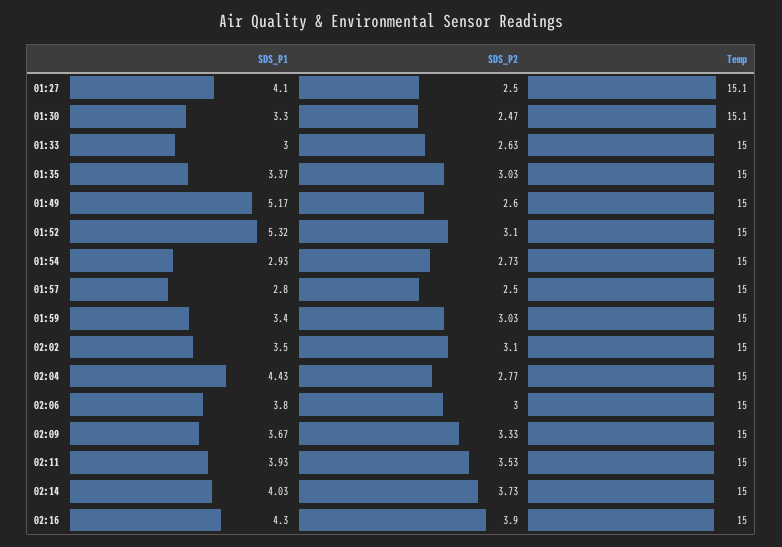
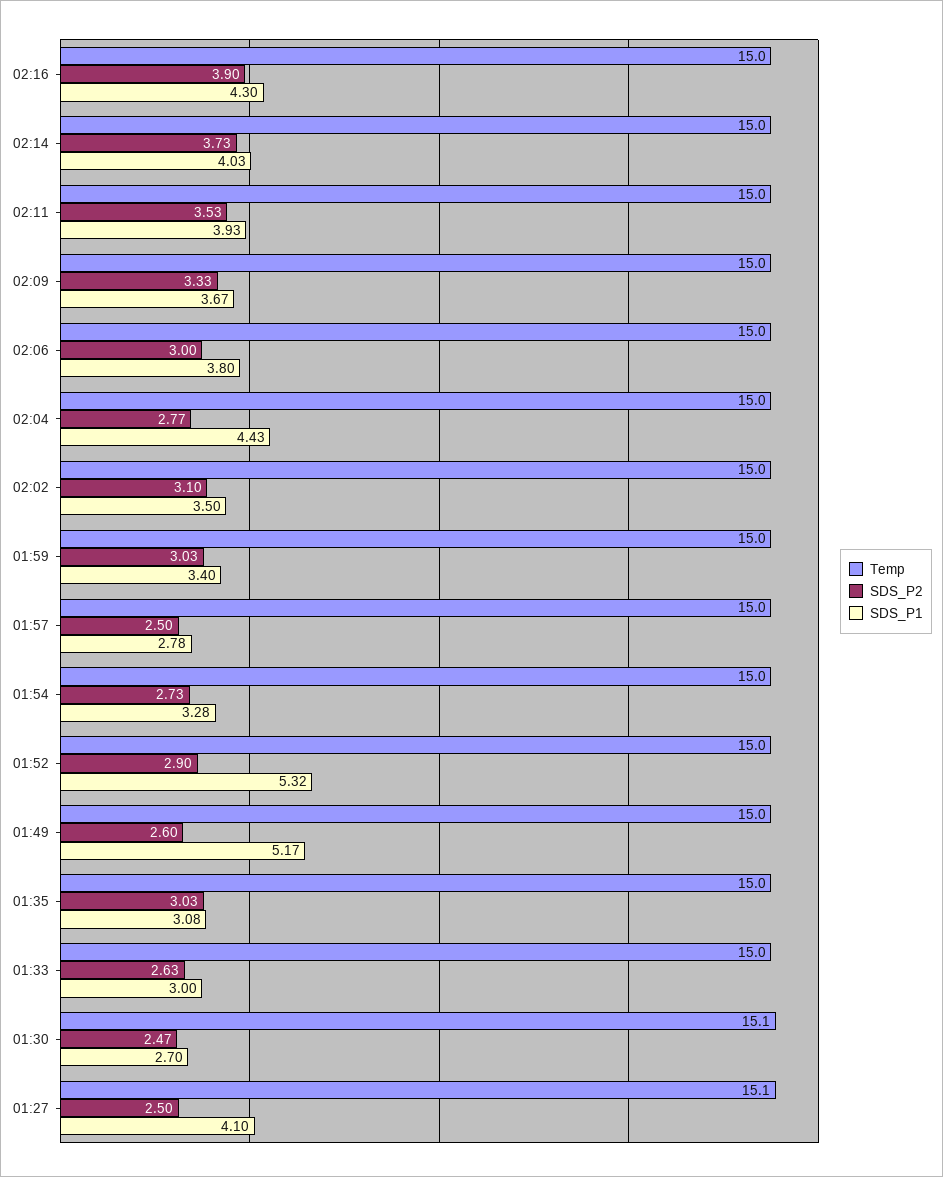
SDS_P1, 01:30: 3.3 -> 2.7
SDS_P1, 01:35: 3.37 -> 3.08
SDS_P2, 01:52: 3.1 -> 2.9
SDS_P1, 01:54: 2.93 -> 3.28
SDS_P1, 01:57: 2.8 -> 2.78

